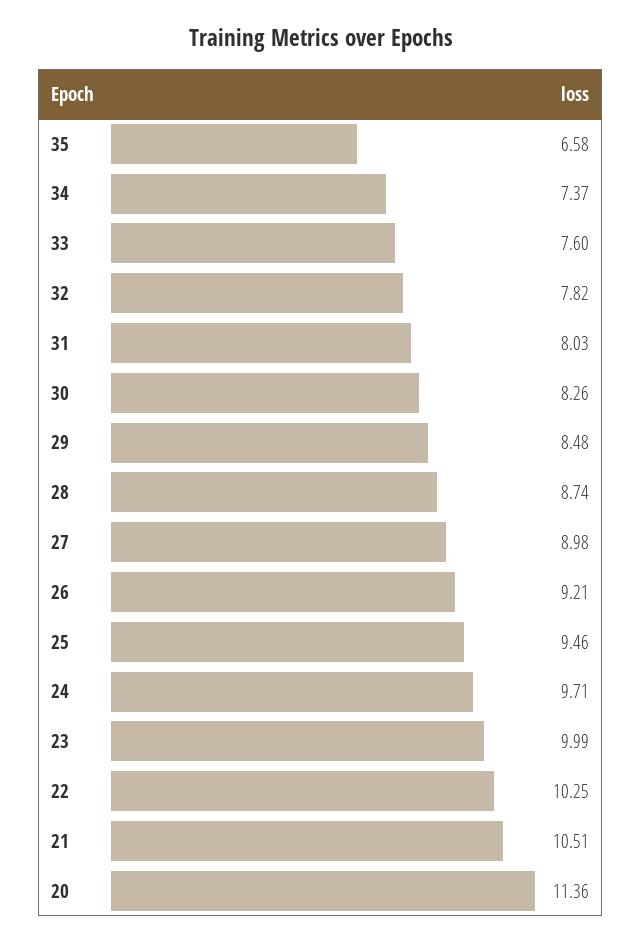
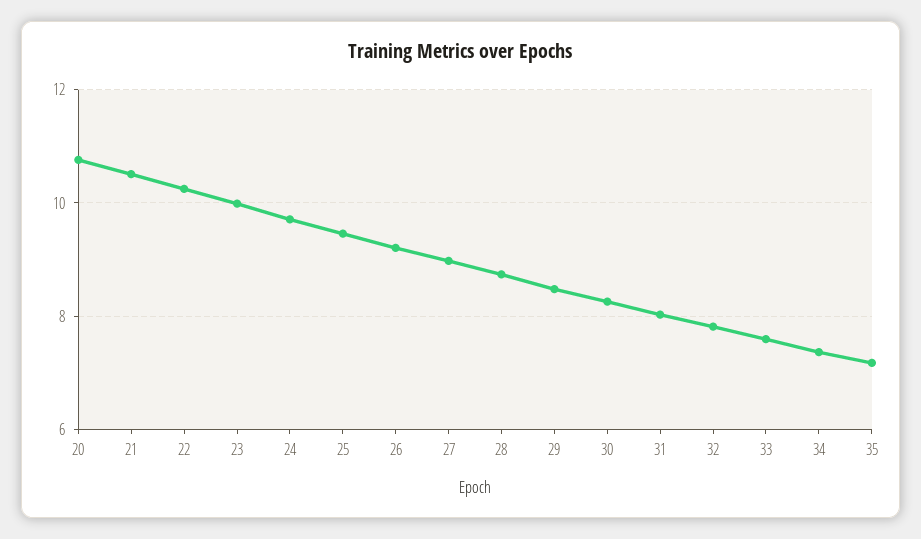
35: 6.58 -> 7.2
20: 11.36 -> 10.8

